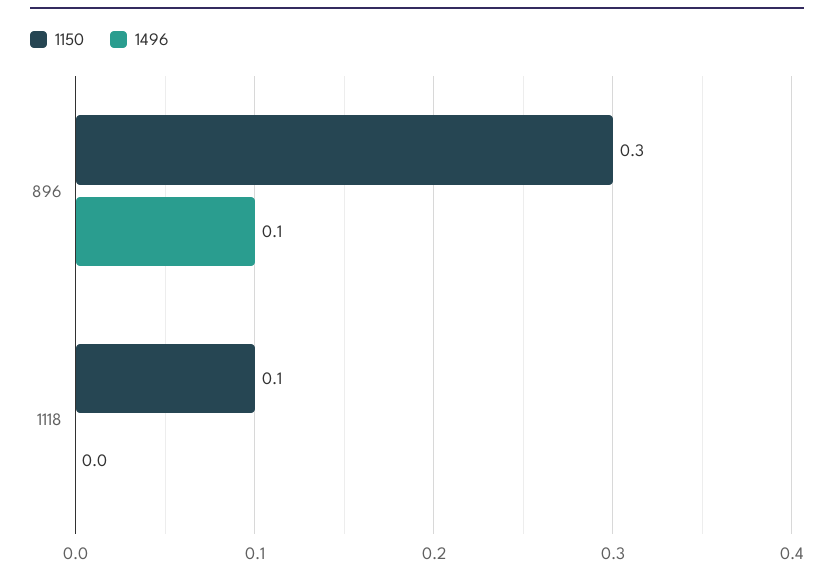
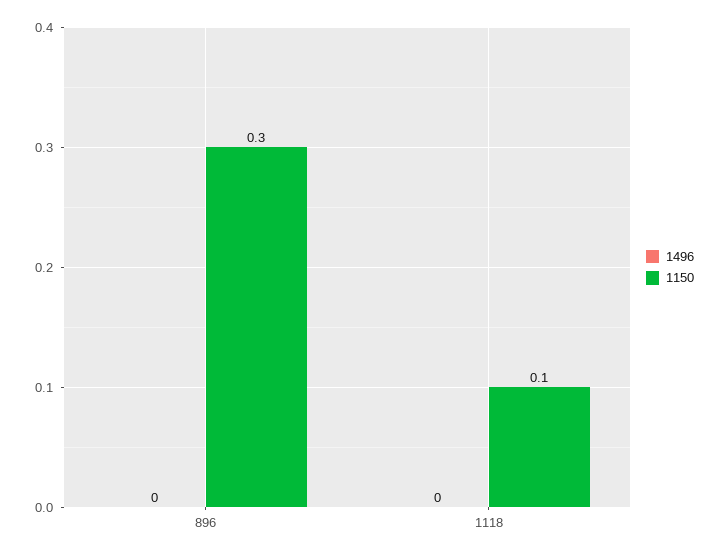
1496, 896: 0.1 -> 0

